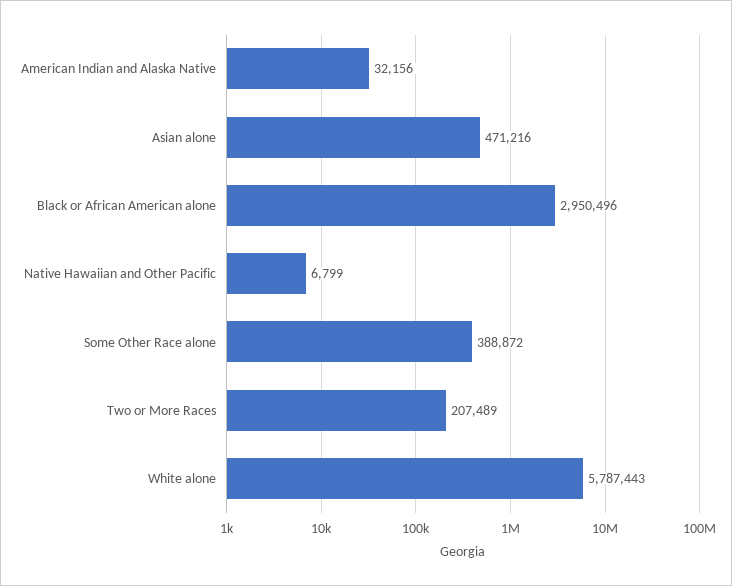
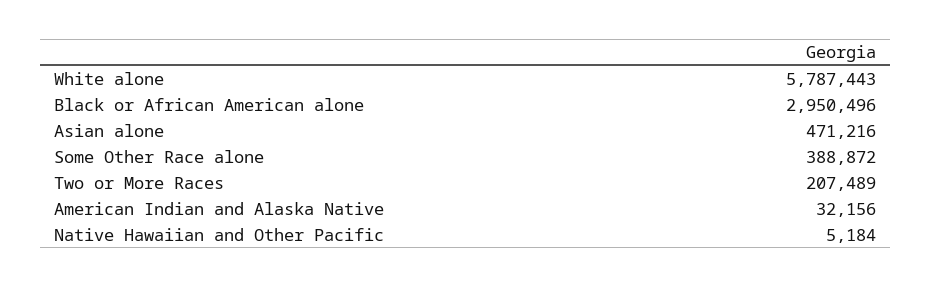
Native Hawaiian and Other Pacific: 6799 -> 5184

